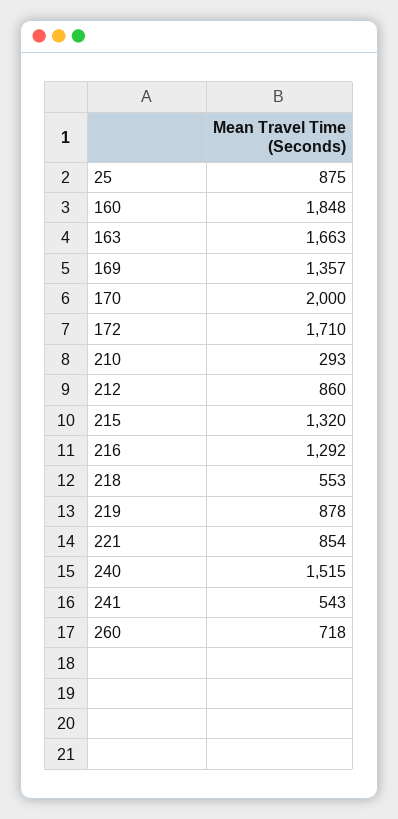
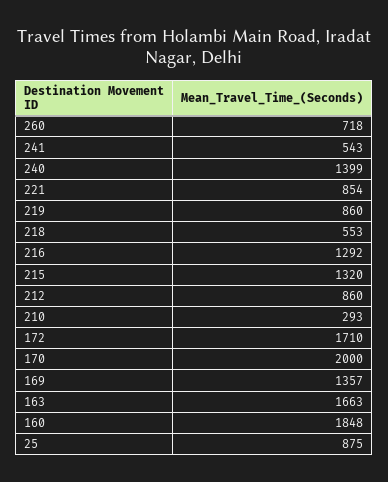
219: 878 -> 860
240: 1515 -> 1399

